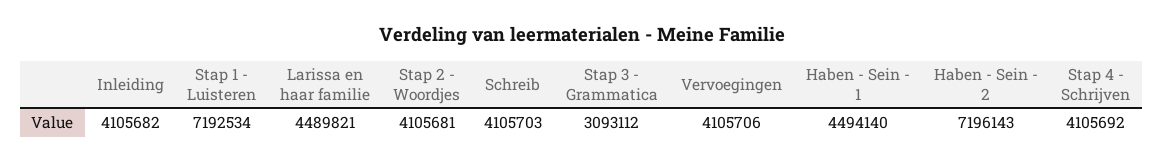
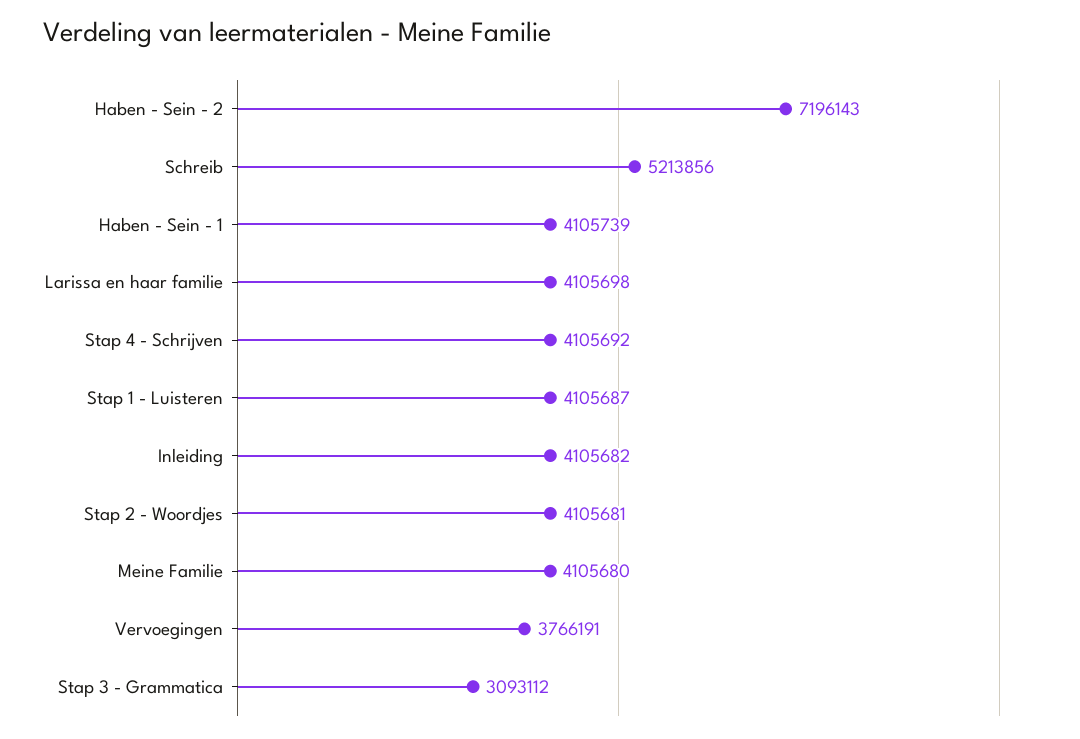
Stap 1 - Luisteren: 7192534 -> 4105687
Larissa en haar familie: 4489821 -> 4105698
Schreib: 4105703 -> 5213856
Vervoegingen: 4105706 -> 3766191
Haben - Sein - 1: 4494140 -> 4105739
Meine Familie: none -> 4105680

